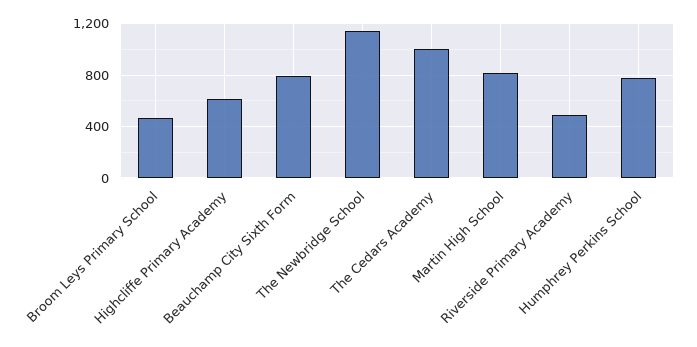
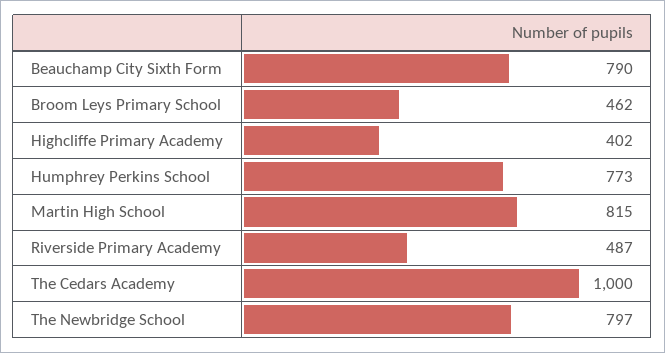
Highcliffe Primary Academy: 600 -> 402
The Newbridge School: 1150 -> 797

